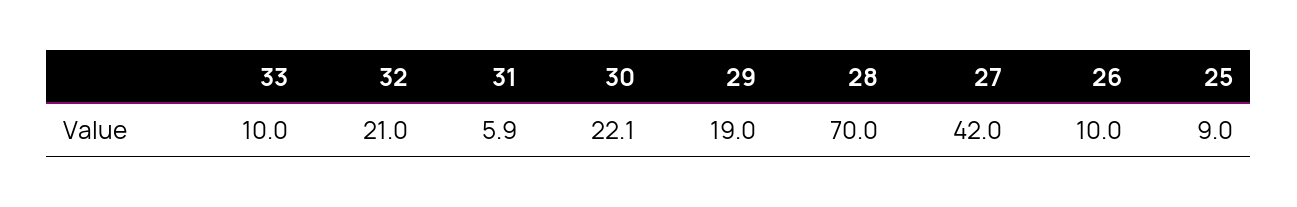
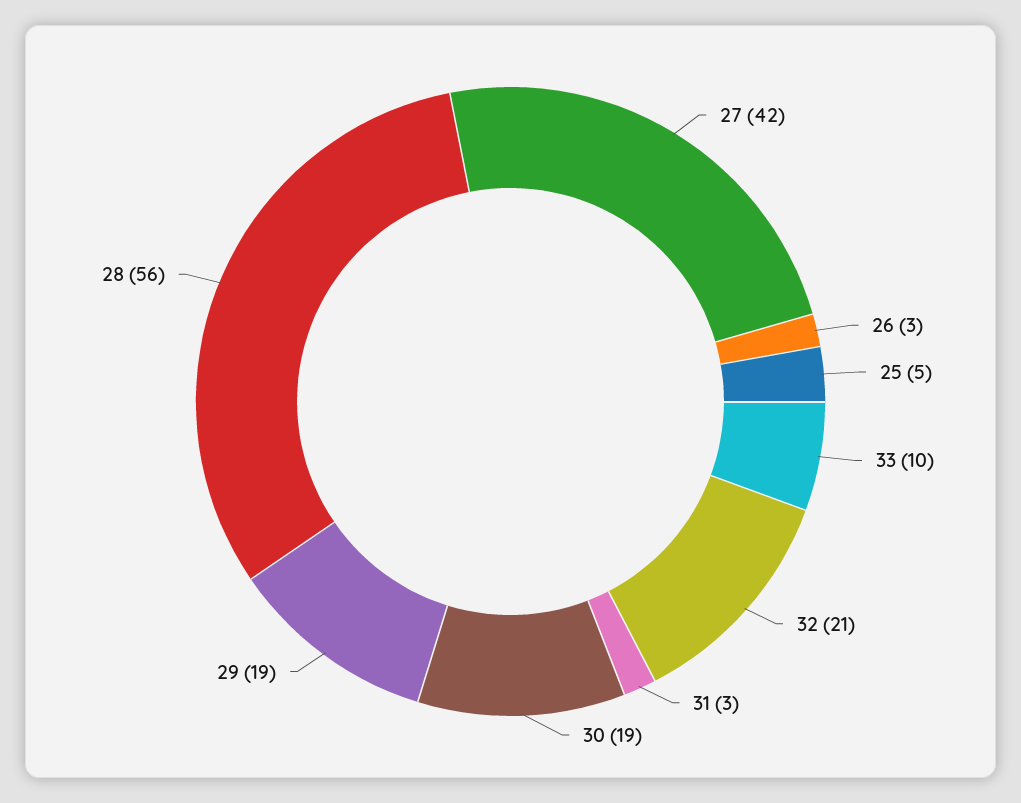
31: 5.9 -> 3
30: 22.1 -> 19
28: 70 -> 56
26: 10 -> 3
25: 9 -> 5

